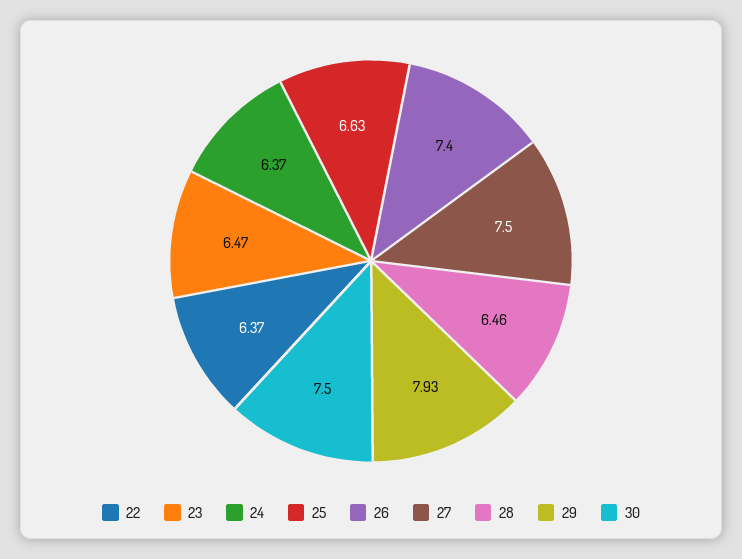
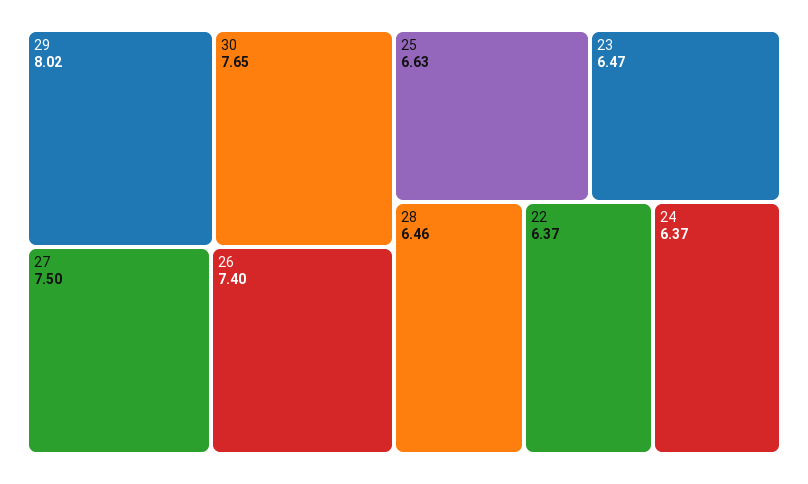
29: 7.93 -> 8.02
30: 7.5 -> 7.65

